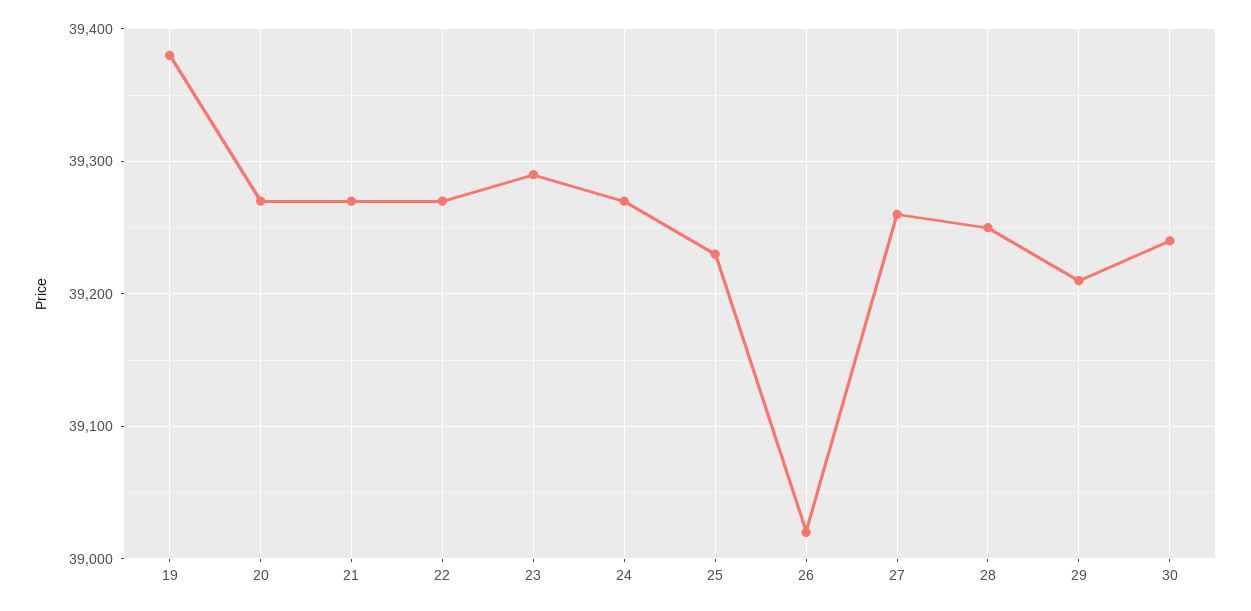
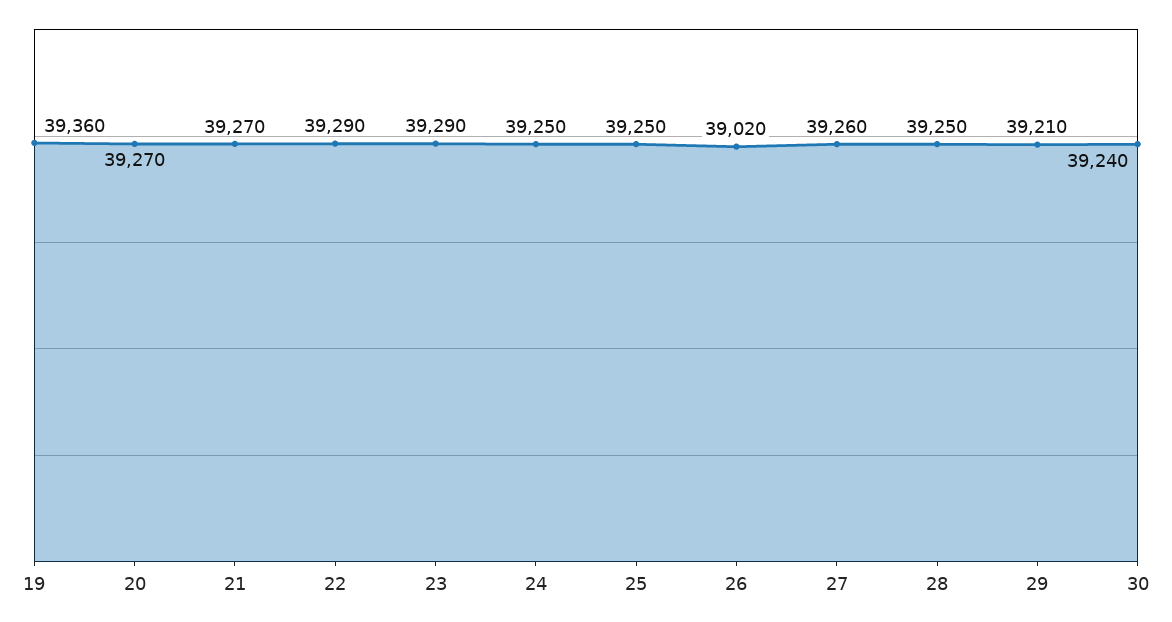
19: 39380 -> 39360
22: 39270 -> 39290
24: 39270 -> 39250
25: 39230 -> 39250

